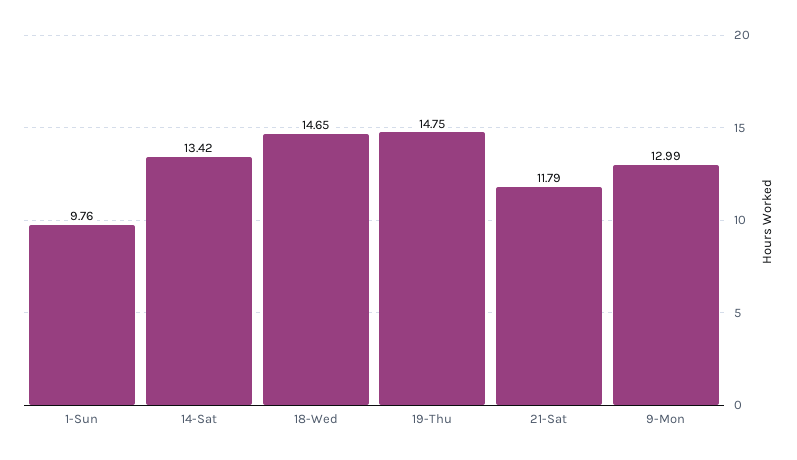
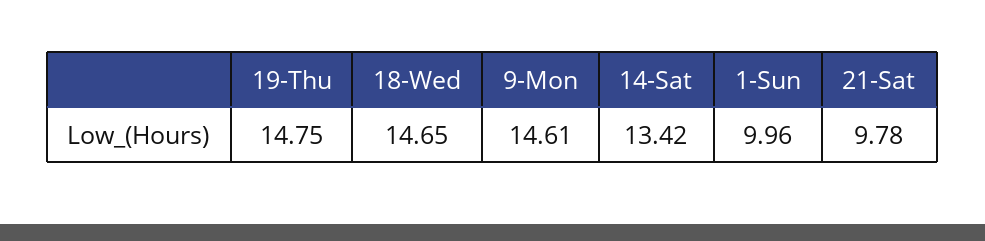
1-Sun: 9.76 -> 9.96
21-Sat: 11.79 -> 9.78
9-Mon: 12.99 -> 14.61

